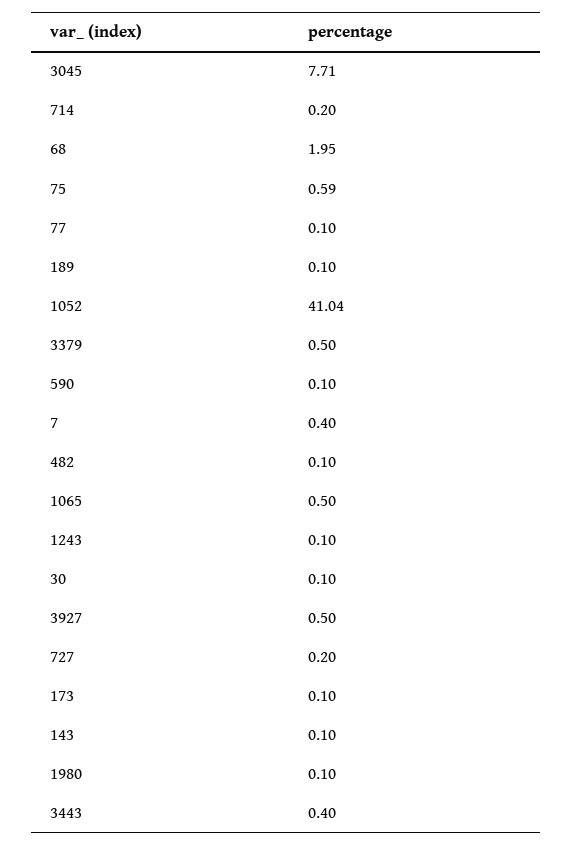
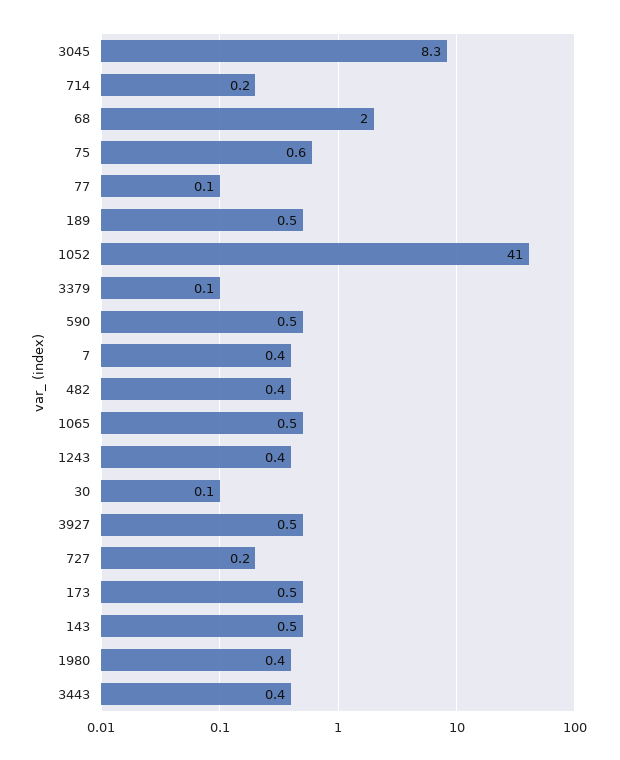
3045: 7.71 -> 8.3
189: 0.1 -> 0.5
3379: 0.5 -> 0.1
590: 0.1 -> 0.5
482: 0.1 -> 0.4
1243: 0.1 -> 0.4
173: 0.1 -> 0.5
143: 0.1 -> 0.5
1980: 0.1 -> 0.4

